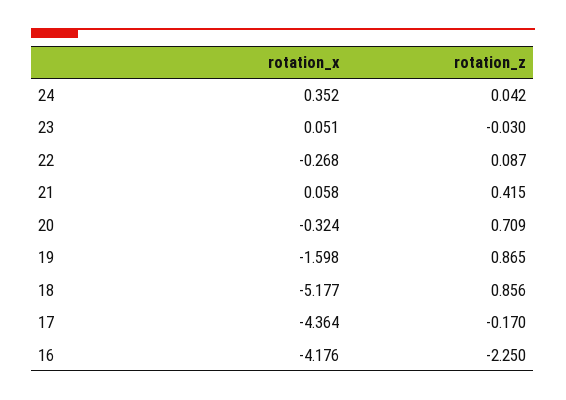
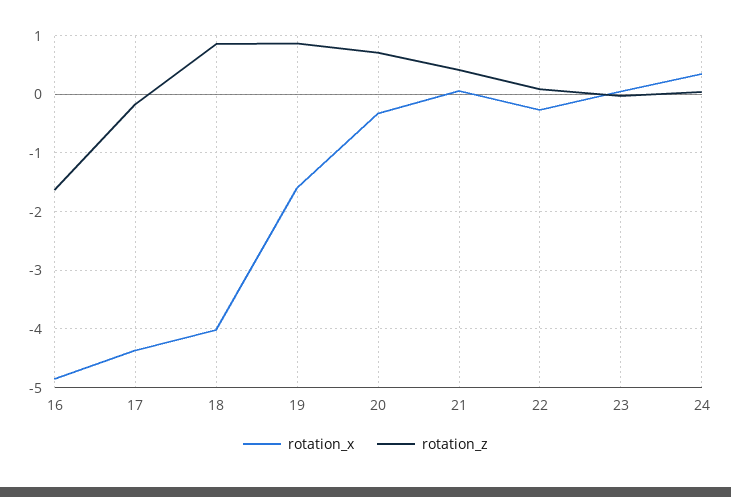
rotation_x, 18: -5.177 -> -4
rotation_x, 16: -4.176 -> -4.8
rotation_z, 16: -2.25 -> -1.6

